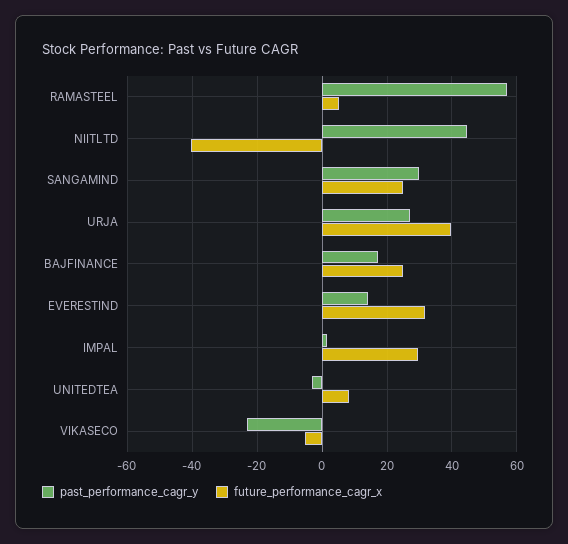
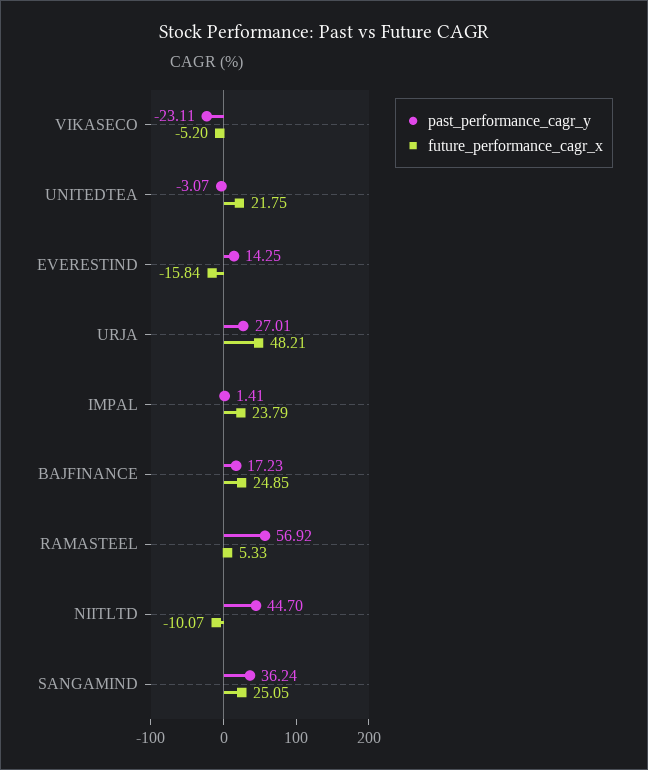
future_performance_cagr_x, NIITLTD: -40 -> -10.07
past_performance_cagr_y, SANGAMIND: 30 -> 36.24
future_performance_cagr_x, URJA: 40 -> 48.21
future_performance_cagr_x, EVERESTIND: 32 -> -15.84
future_performance_cagr_x, IMPAL: 30 -> 23.79
future_performance_cagr_x, UNITEDTEA: 8 -> 21.75

